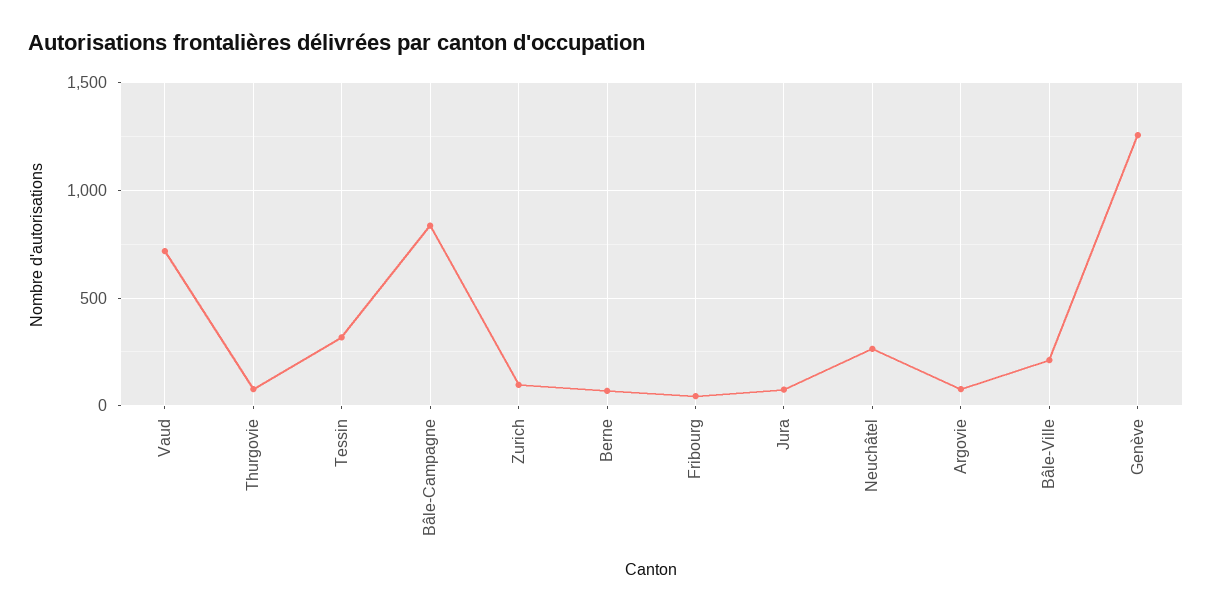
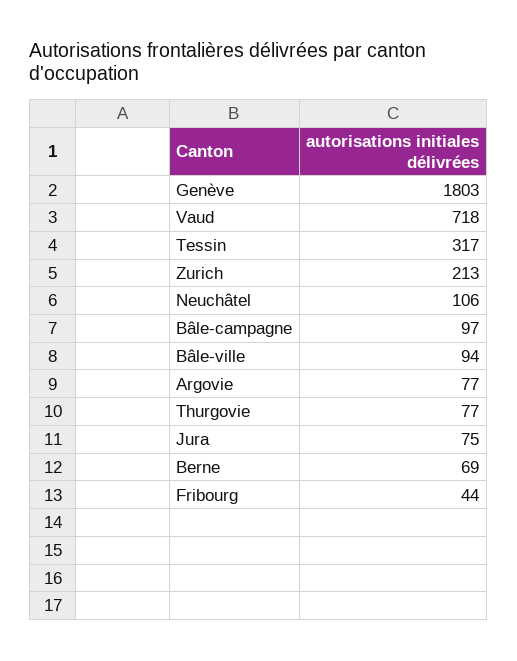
Bâle-Campagne: 850 -> 97
Zurich: 100 -> 213
Neuchâtel: 250 -> 106
Bâle-Ville: 200 -> 94
Genève: 1250 -> 1803

